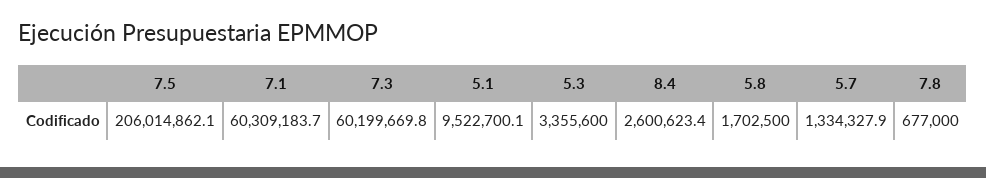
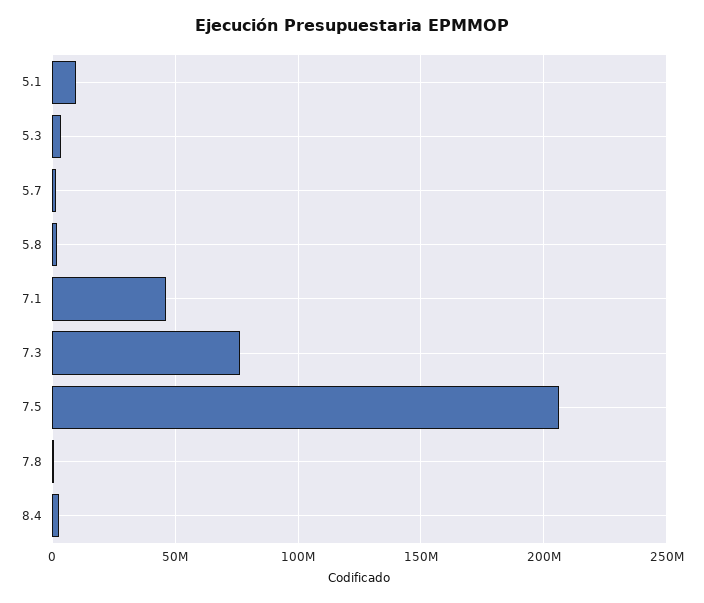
7.1: 60309183.7 -> 45000000
7.3: 60199669.8 -> 75000000

